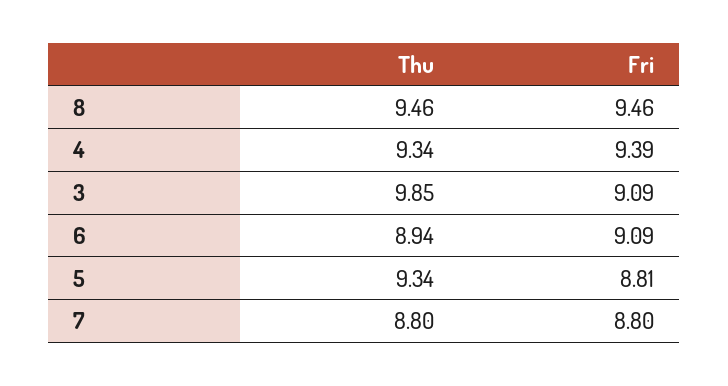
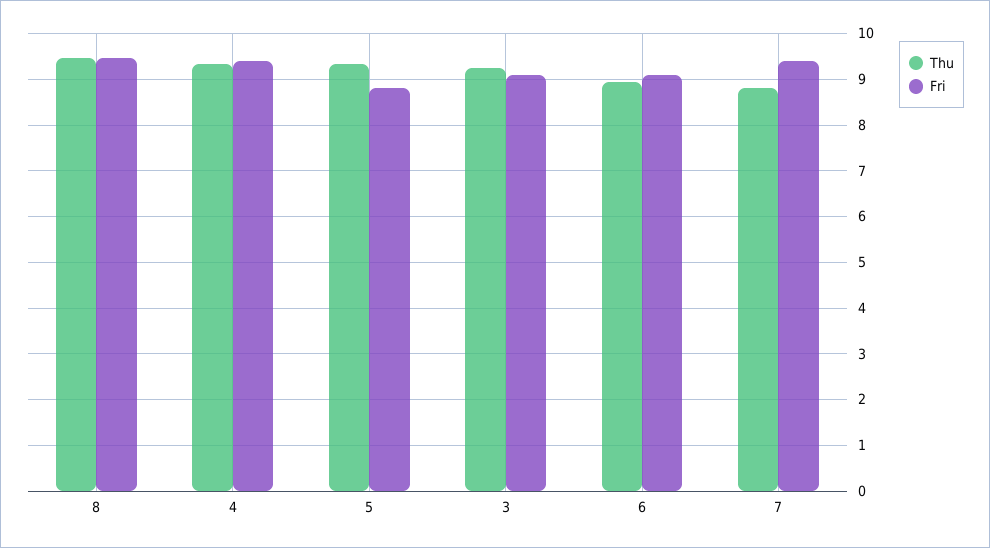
Thu, 3: 9.85 -> 9.2
Fri, 7: 8.8 -> 9.4

